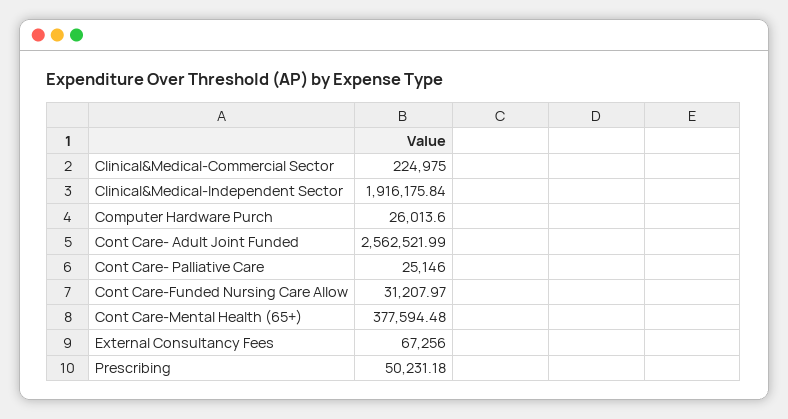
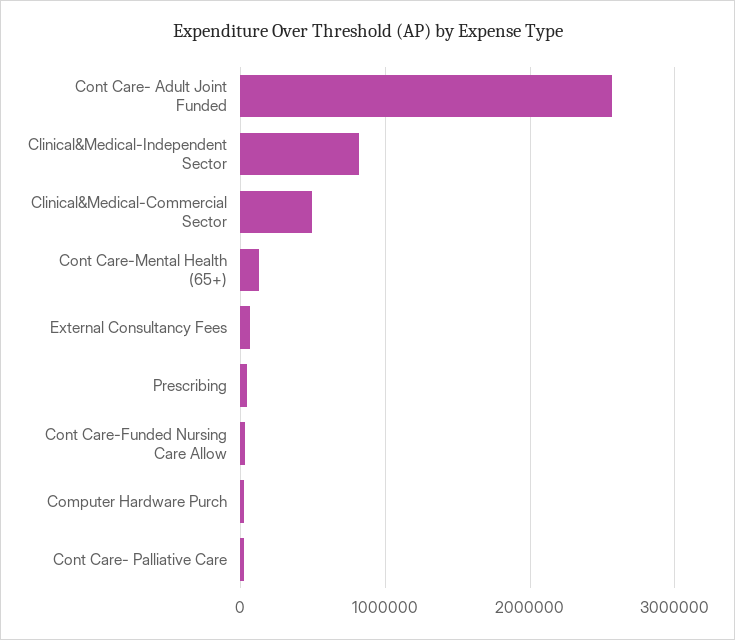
Clinical&Medical-Commercial Sector: 224975 -> 500000
Clinical&Medical-Independent Sector: 1916175.84 -> 800000
Cont Care-Mental Health (65+): 377594.48 -> 100000

